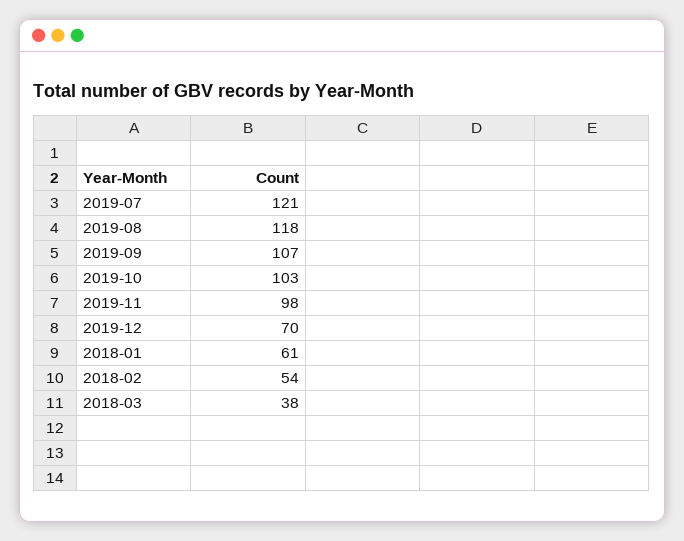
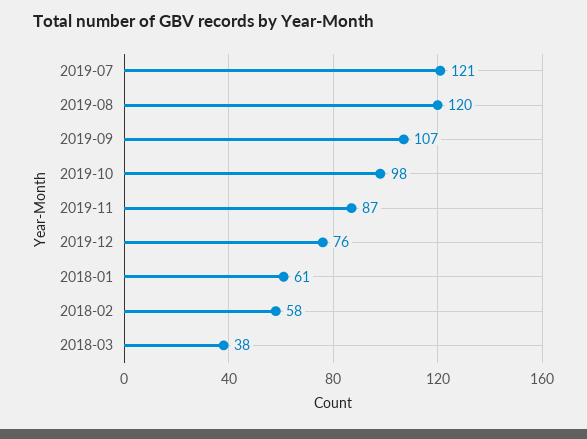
2019-08: 118 -> 120
2019-10: 103 -> 98
2019-11: 98 -> 87
2019-12: 70 -> 76
2018-02: 54 -> 58

